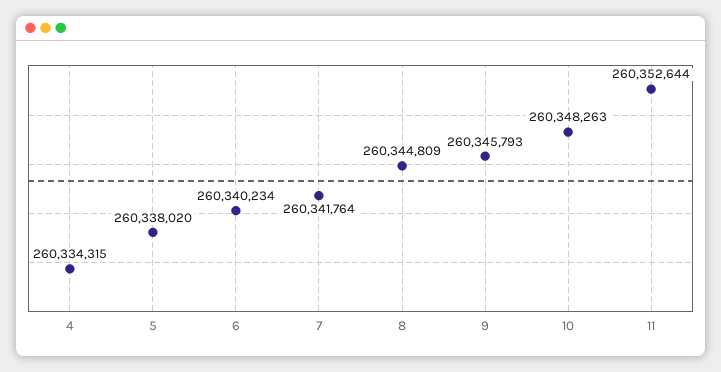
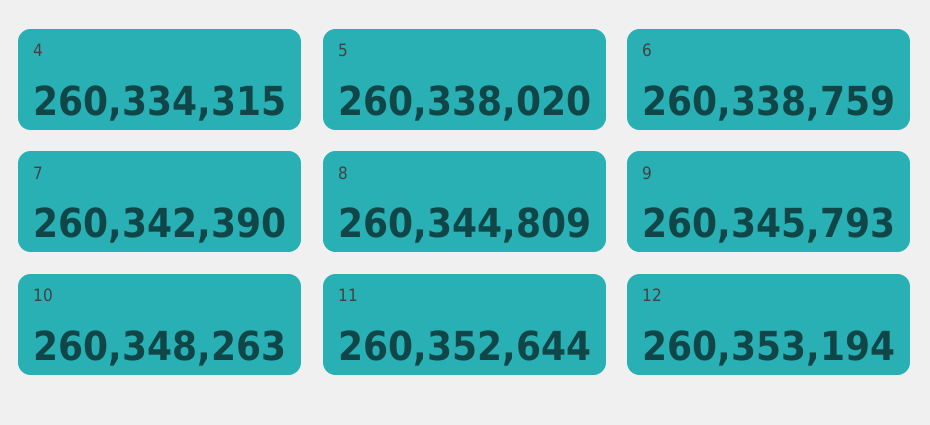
6: 260340234 -> 260338759
7: 260341764 -> 260342390
12: none -> 260353194

